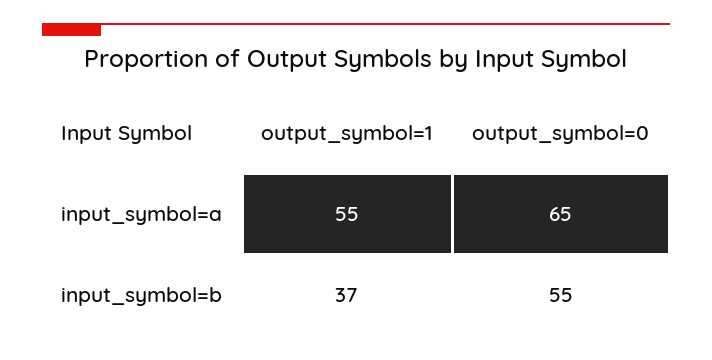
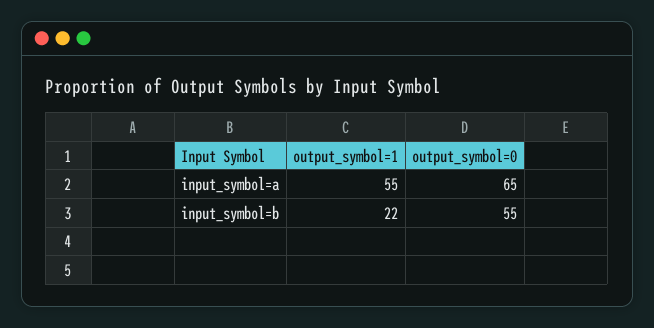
output_symbol=1, input_symbol=b: 37 -> 22

